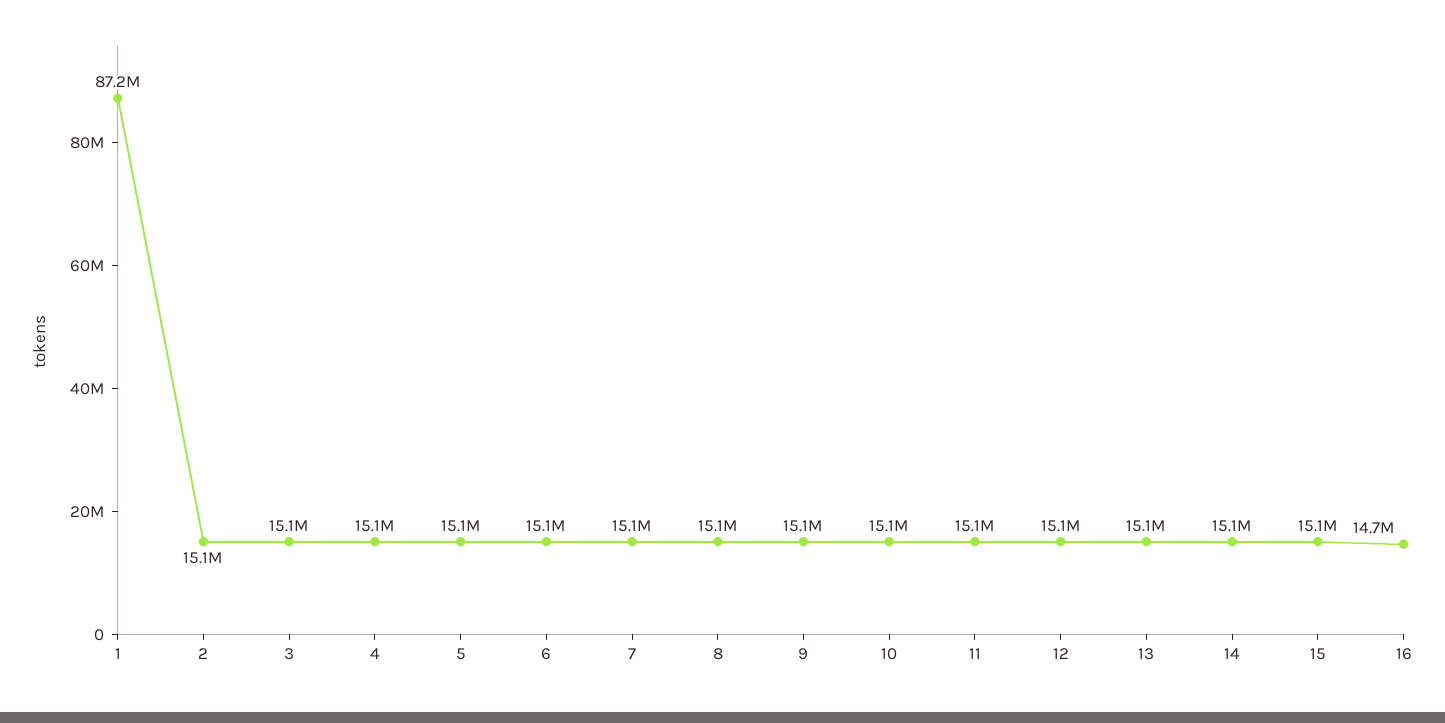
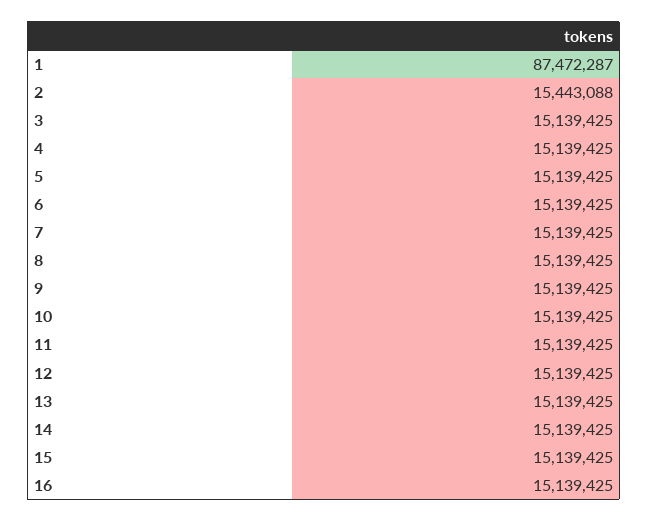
1: 87200000 -> 87472287
2: 15100000 -> 15443088
16: 14700000 -> 15139425

